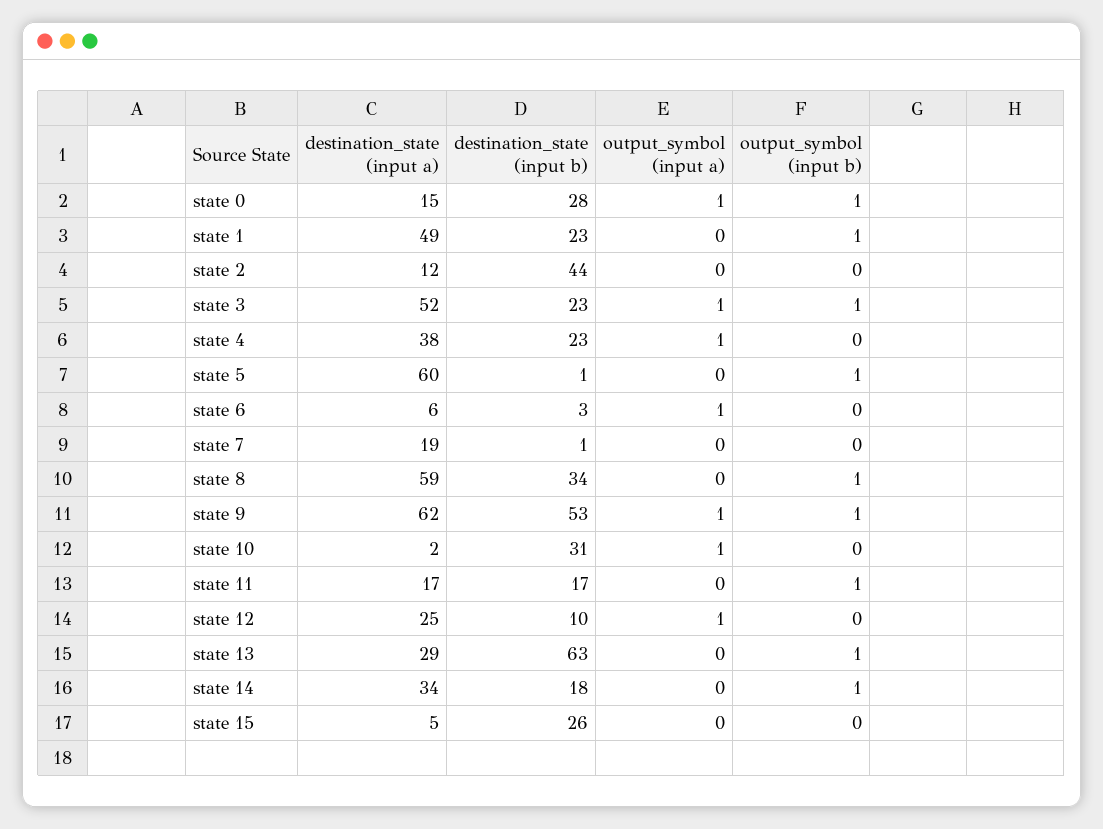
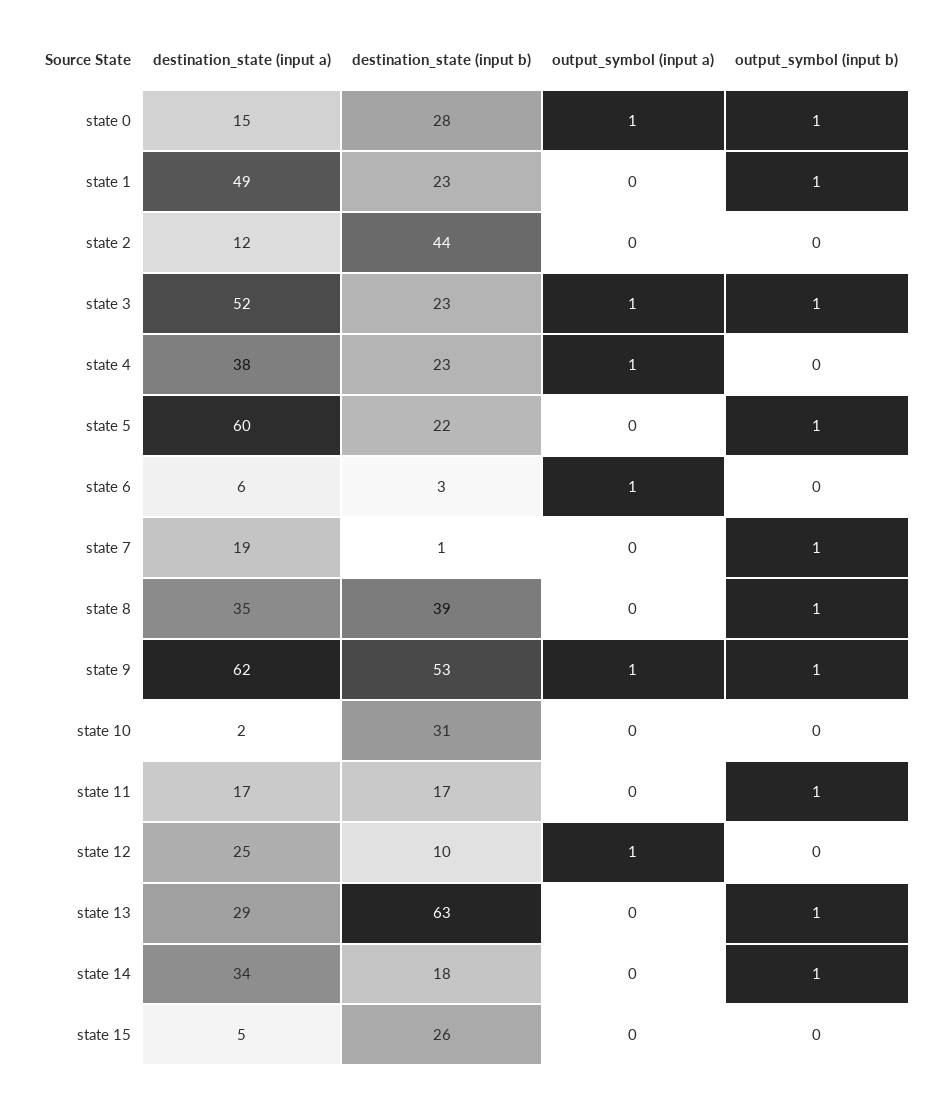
destination_state (input b), state 5: 1 -> 22
output_symbol (input b), state 7: 0 -> 1
destination_state (input a), state 8: 59 -> 35
destination_state (input b), state 8: 34 -> 39
output_symbol (input a), state 10: 1 -> 0

